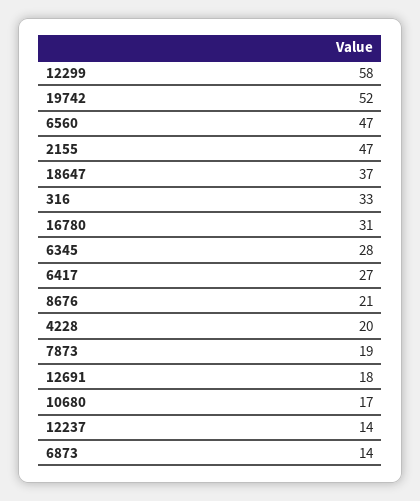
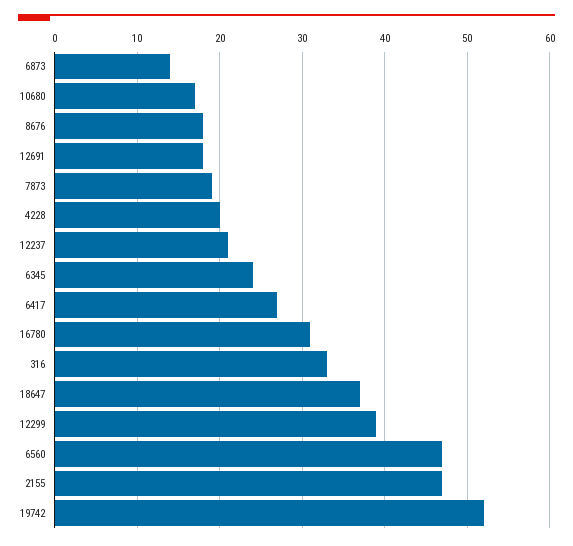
12299: 58 -> 39
6345: 28 -> 24
8676: 21 -> 18
12237: 14 -> 21

